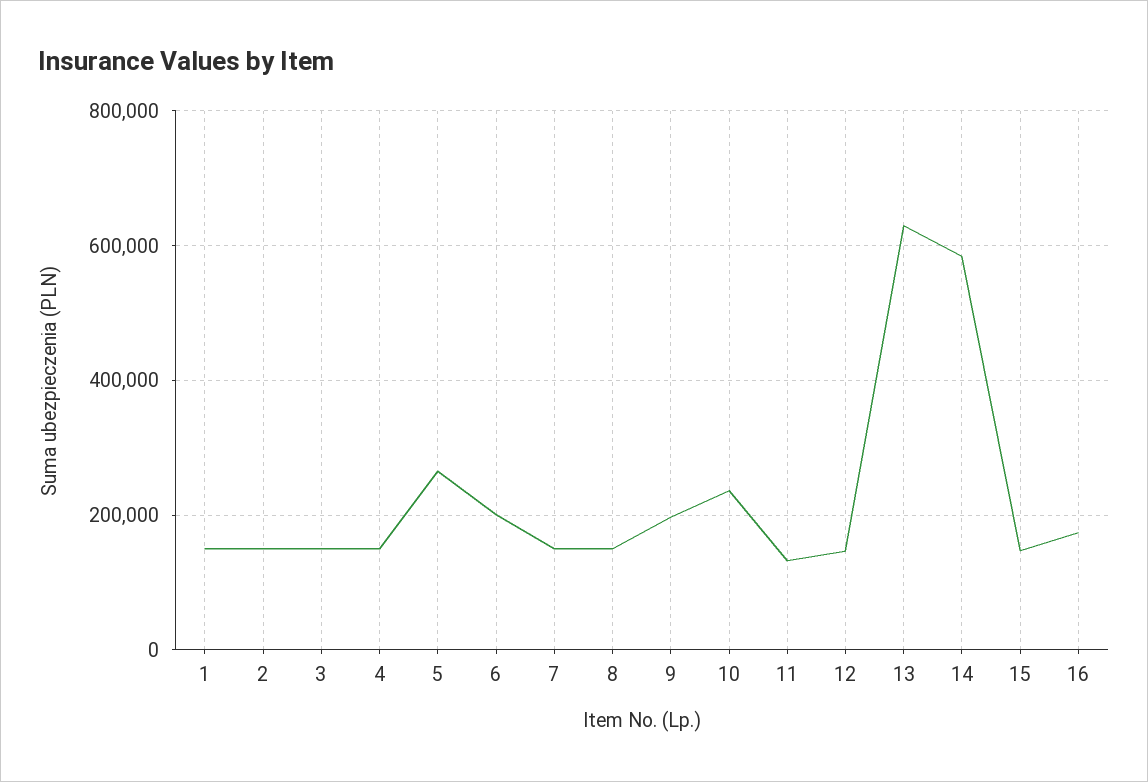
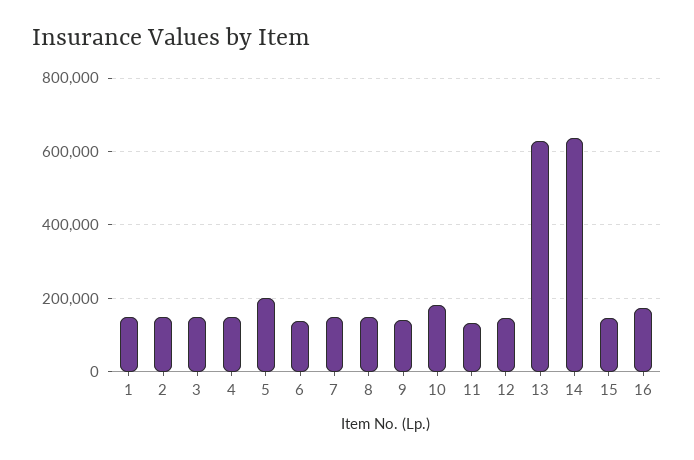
5: 260000 -> 200000
6: 200000 -> 140000
9: 200000 -> 140000
10: 240000 -> 180000
14: 580000 -> 640000

